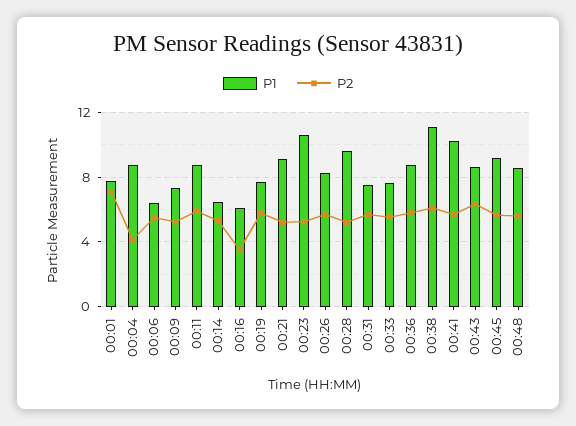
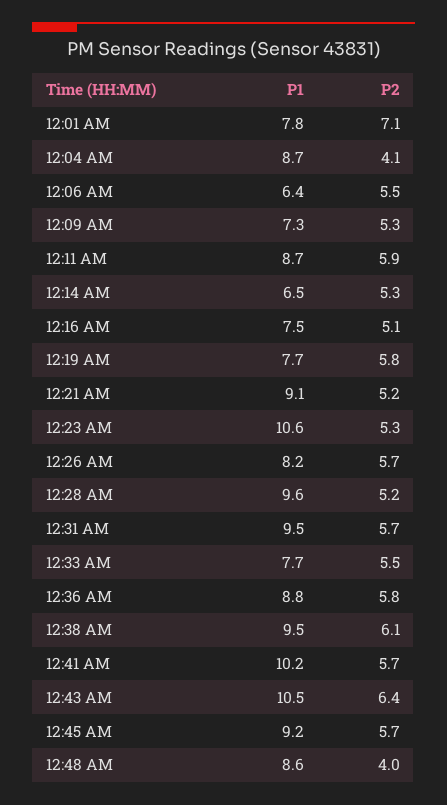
P1, 00:16: 6 -> 7.5
P2, 00:16: 3.5 -> 5.1
P1, 00:31: 7.5 -> 9.5
P1, 00:38: 11 -> 9.5
P1, 00:43: 8.5 -> 10.5
P2, 00:48: 5.5 -> 4

